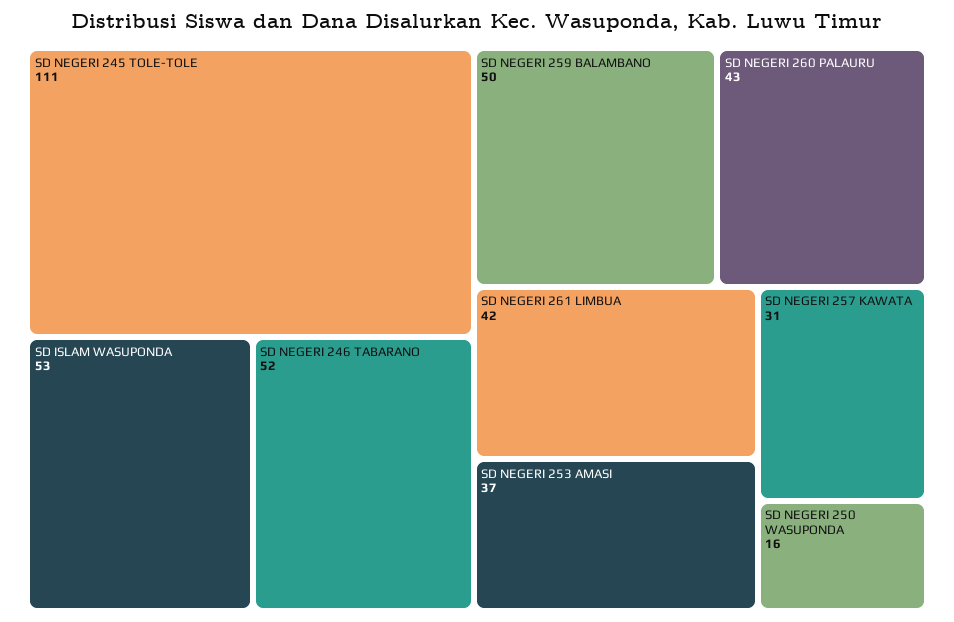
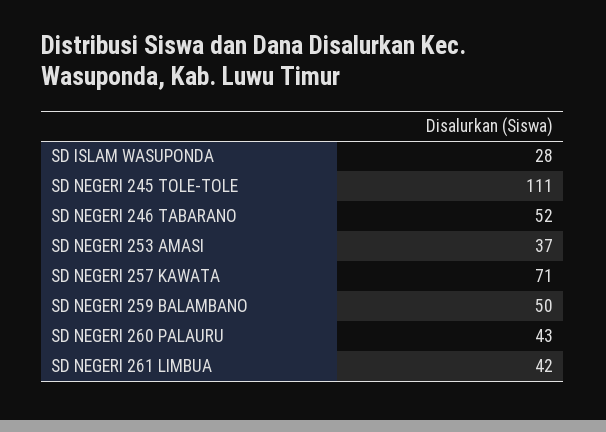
SD ISLAM WASUPONDA: 53 -> 28
SD NEGERI 257 KAWATA: 31 -> 71
SD NEGERI 250 WASUPONDA: 16 -> none

